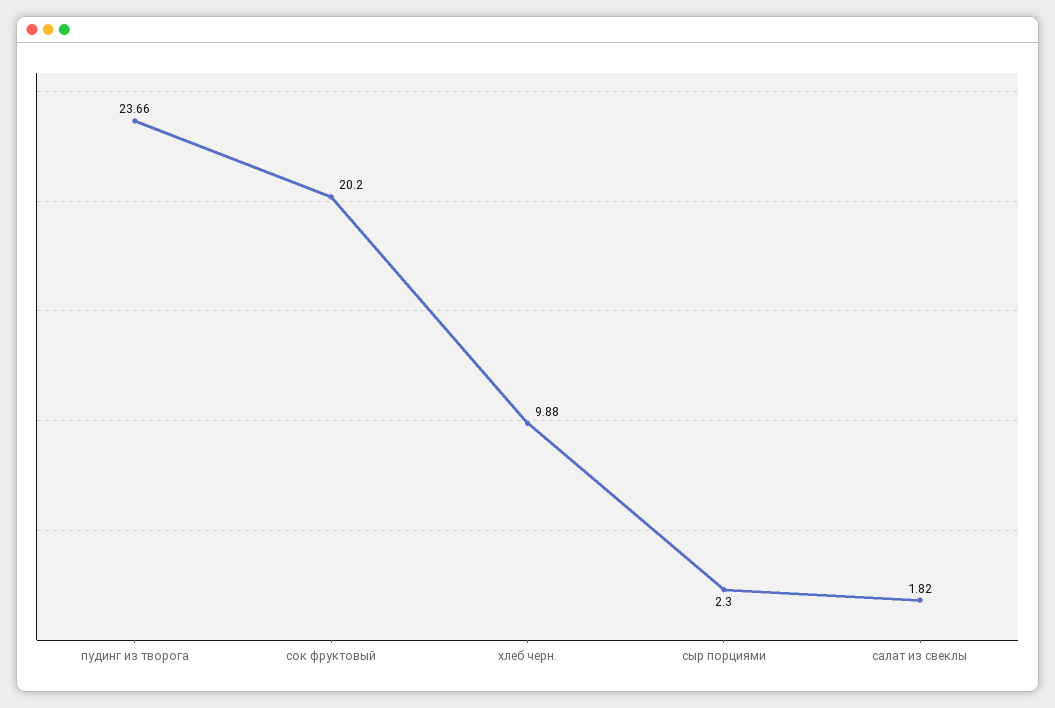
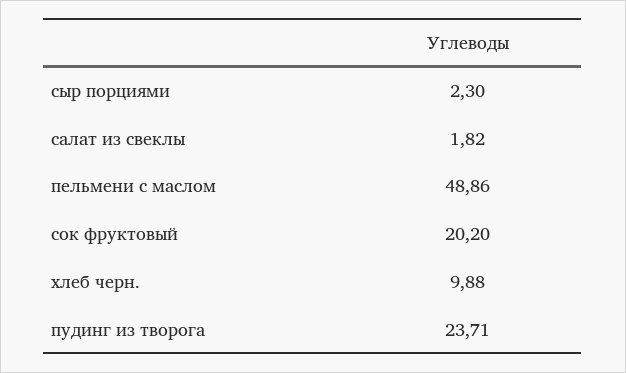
пудинг из творога: 23.66 -> 23.71
пельмени с маслом: none -> 48.86

